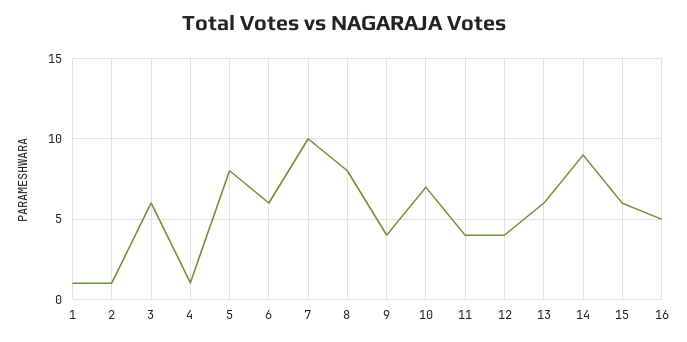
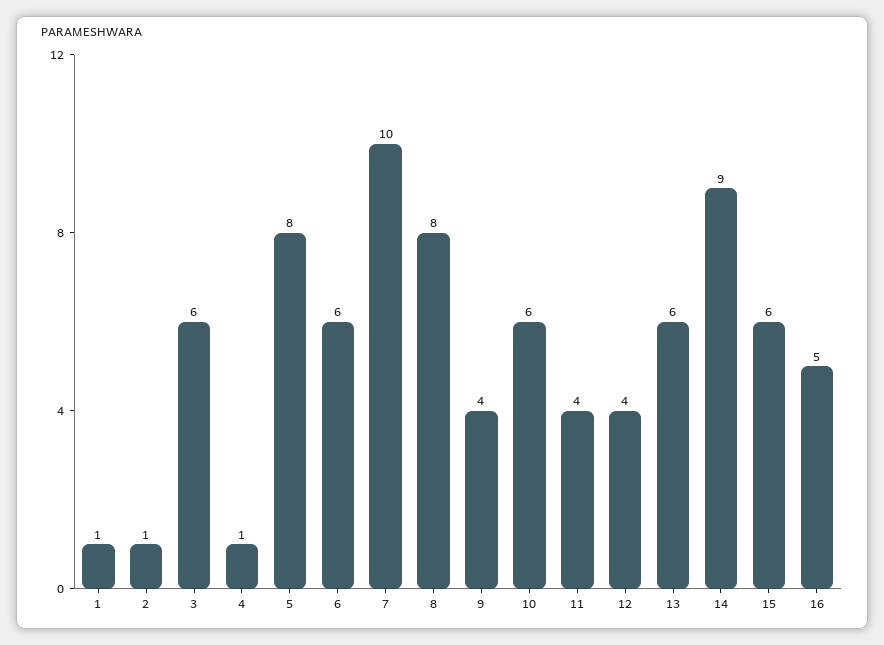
10: 7 -> 6

